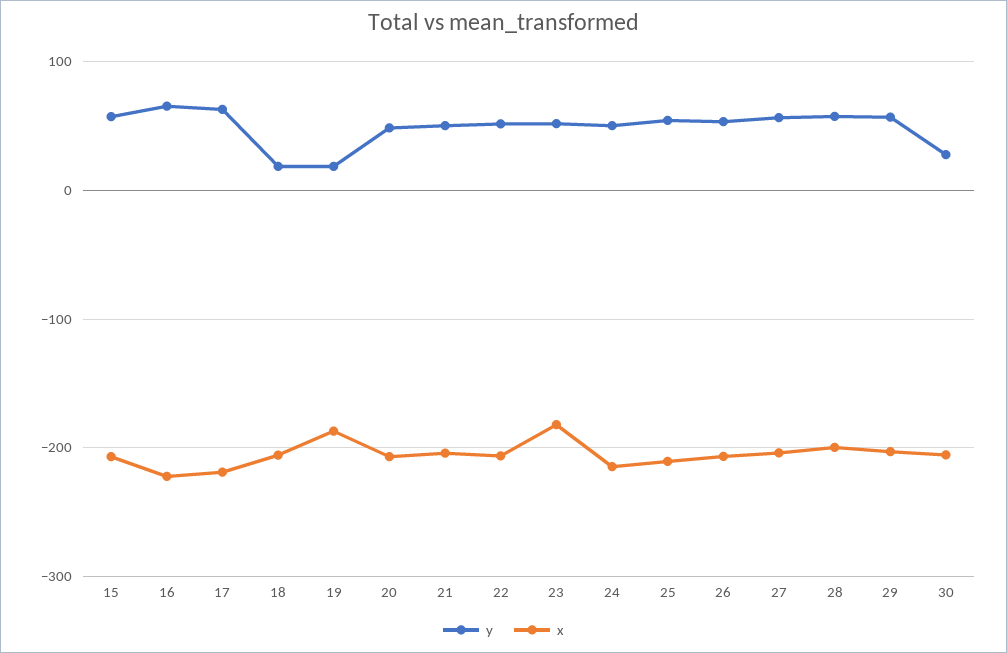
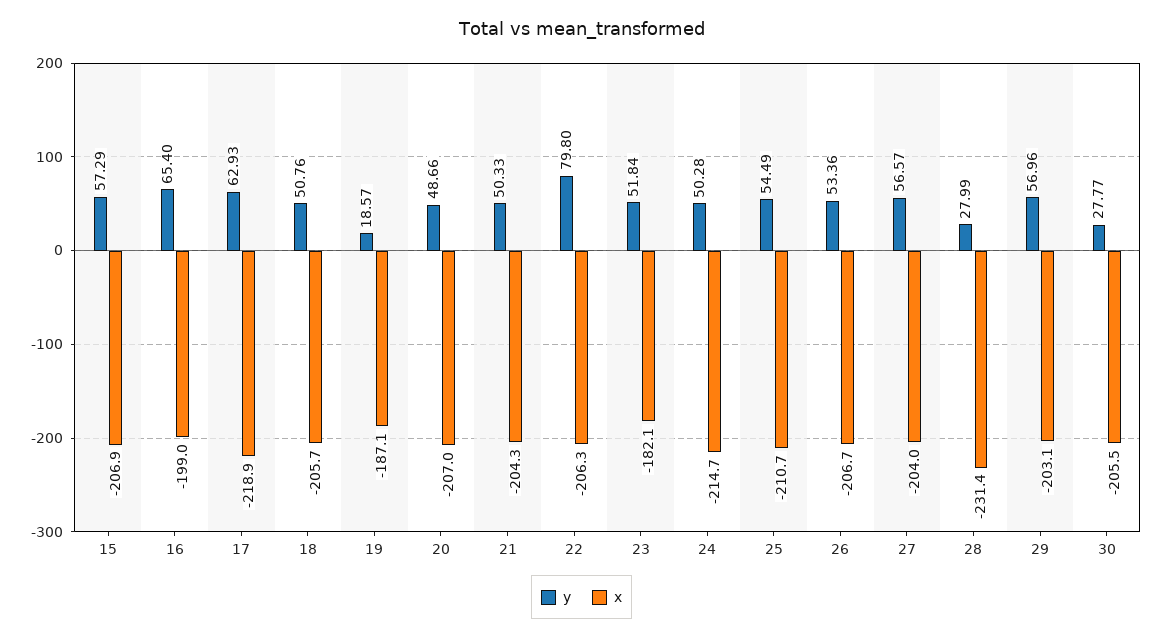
x, 16: -220 -> -199
y, 18: 20 -> 50.76
y, 22: 50 -> 79.8
y, 28: 60 -> 27.99
x, 28: -200 -> -231.4

